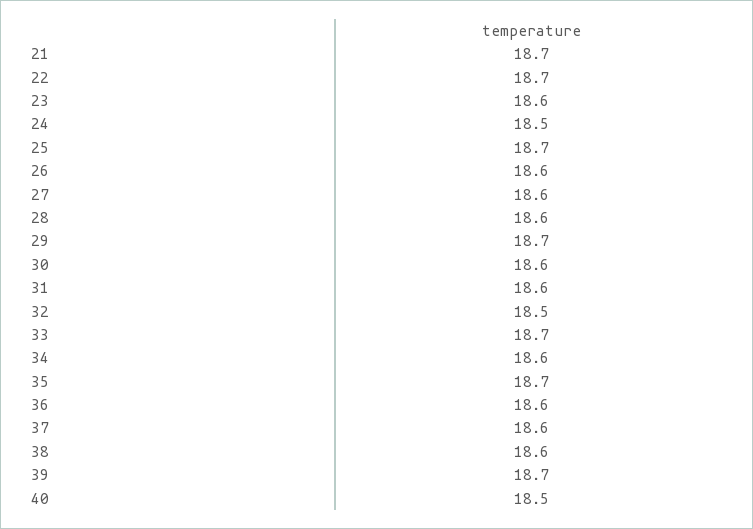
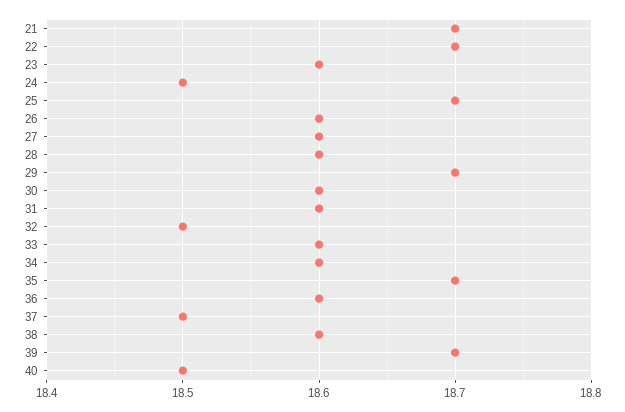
33: 18.7 -> 18.6
37: 18.6 -> 18.5

